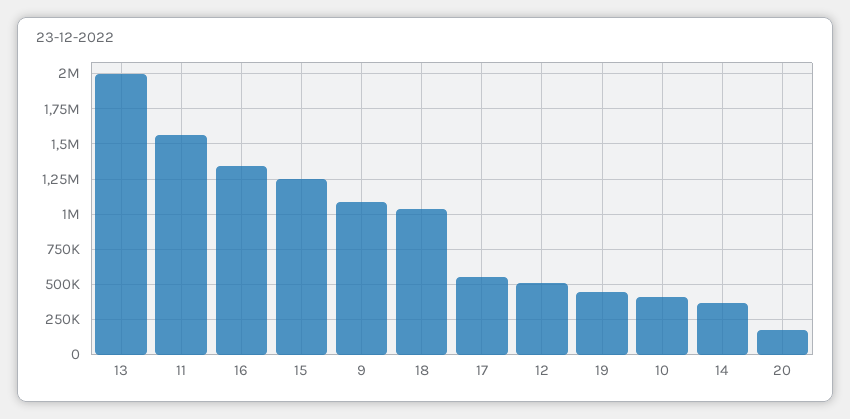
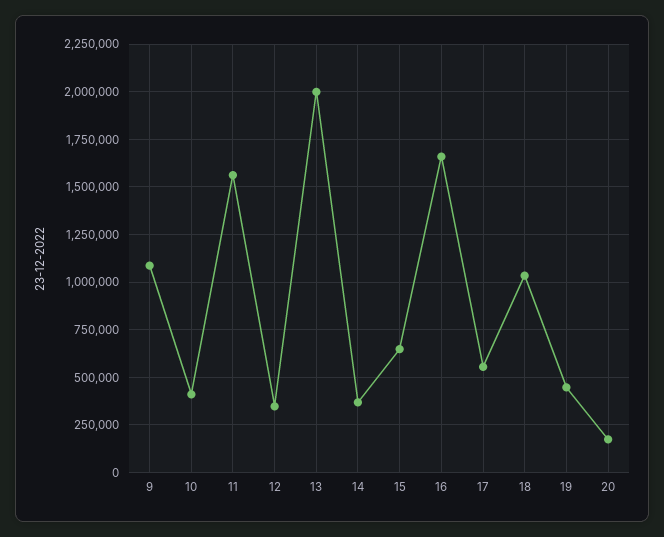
16: 1350000 -> 1650000
15: 1250000 -> 650000
12: 500000 -> 350000

